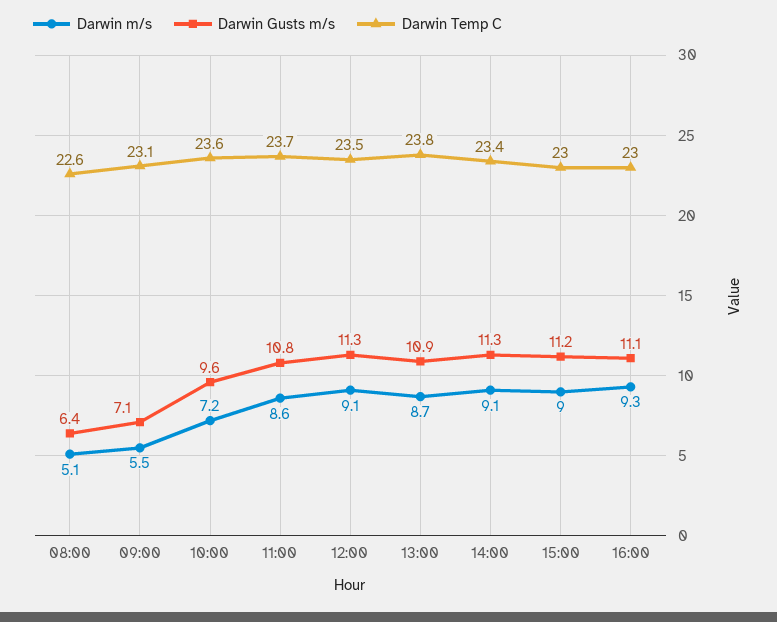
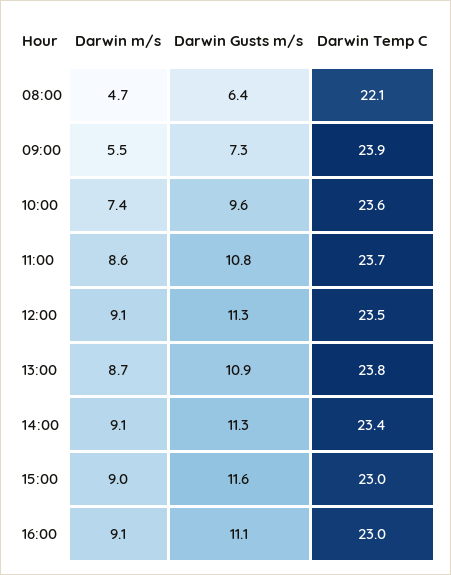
Darwin m/s, 08:00: 5.1 -> 4.7
Darwin Temp C, 08:00: 22.6 -> 22.1
Darwin Gusts m/s, 09:00: 7.1 -> 7.3
Darwin Temp C, 09:00: 23.1 -> 23.9
Darwin m/s, 10:00: 7.2 -> 7.4
Darwin Gusts m/s, 15:00: 11.2 -> 11.6
Darwin m/s, 16:00: 9.3 -> 9.1

